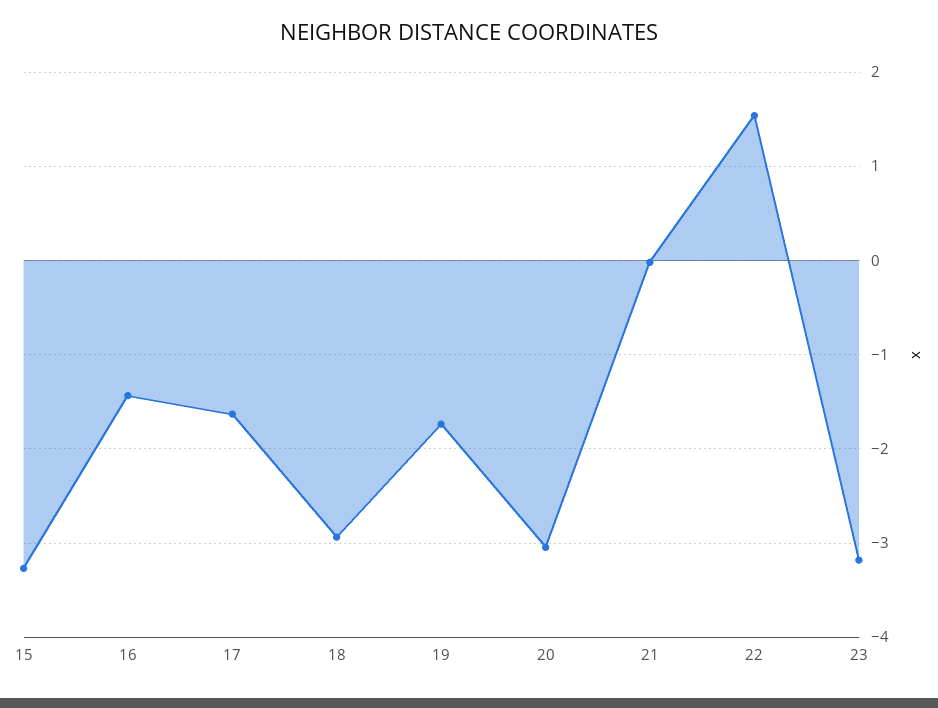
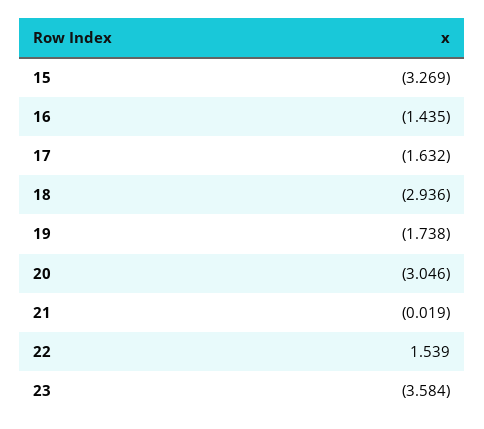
23: -3.2 -> -3.584

